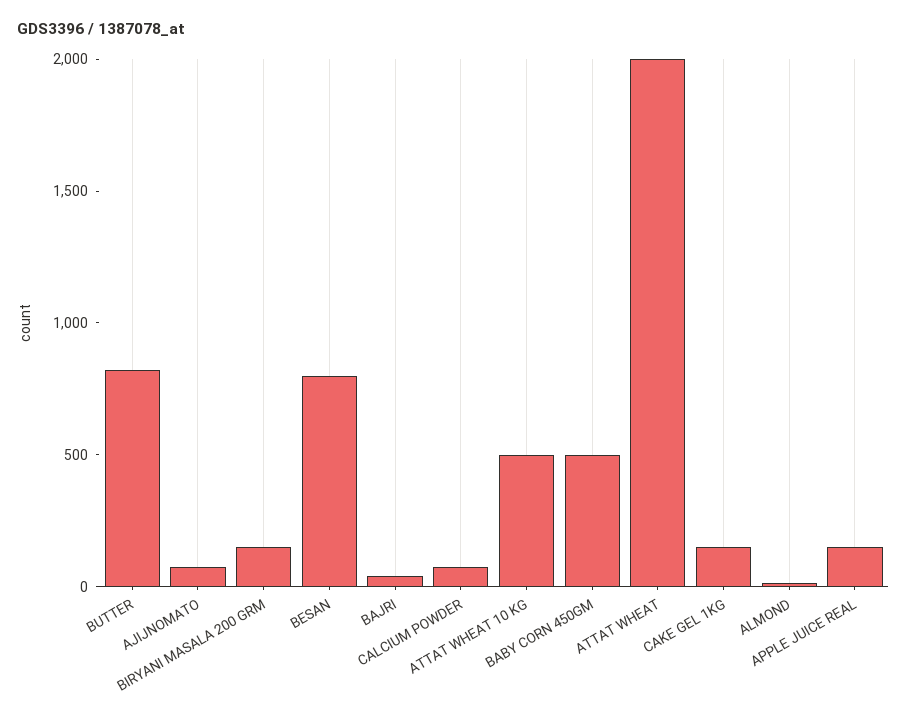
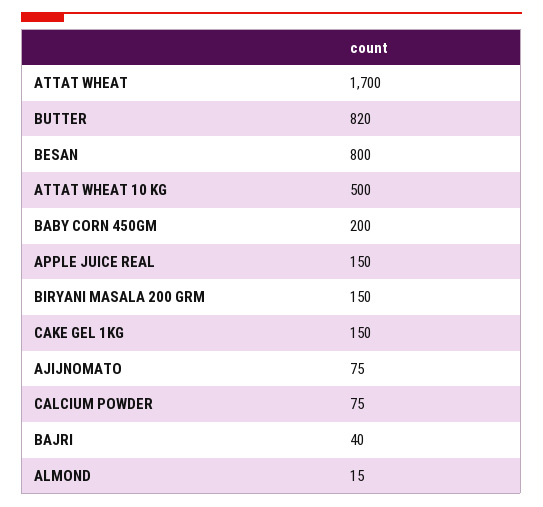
BABY CORN 450GM: 500 -> 200
ATTAT WHEAT: 2000 -> 1700

